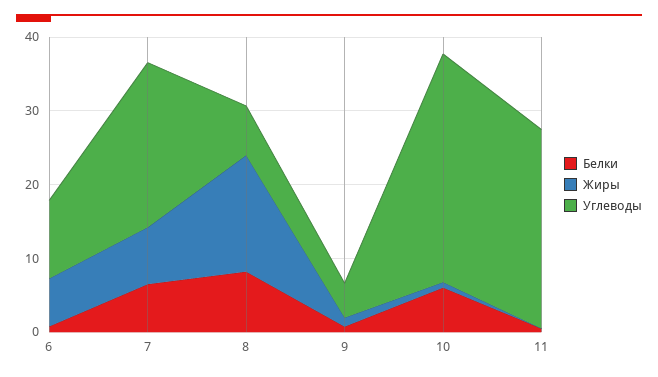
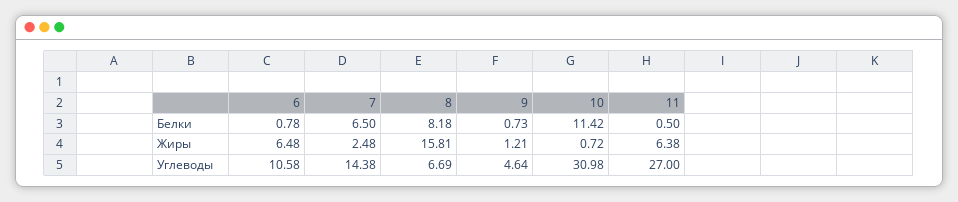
Жиры, 7: 8 -> 2.48
Углеводы, 7: 22 -> 14.38
Белки, 10: 6 -> 11.42
Жиры, 11: 0 -> 6.38

